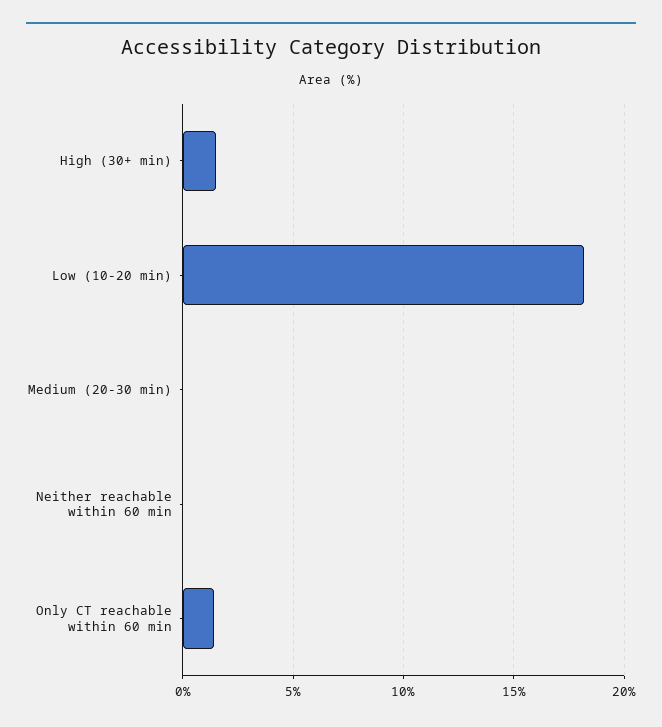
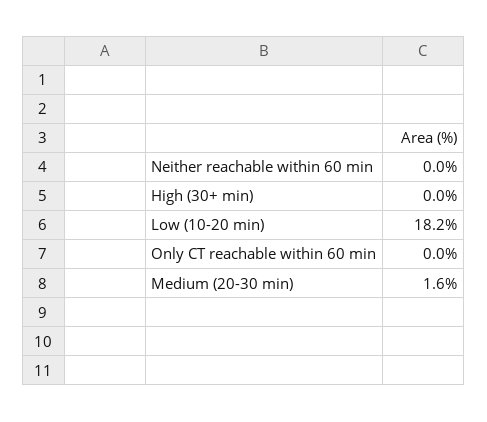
High (30+ min): 1.5 -> 0
Medium (20-30 min): 0 -> 1.6
Only CT reachable within 60 min: 1.5 -> 0

